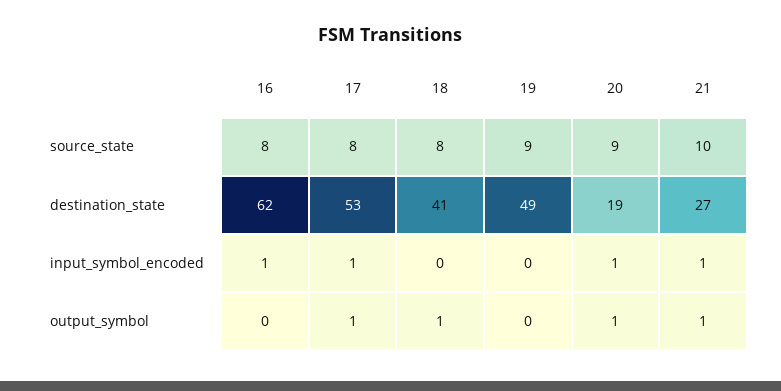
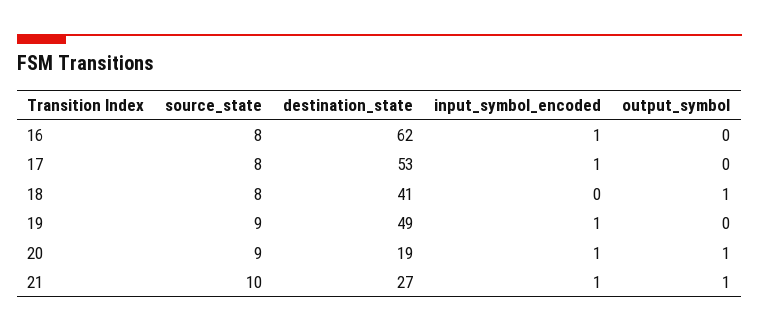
19, input_symbol_encoded: 0 -> 1
17, output_symbol: 1 -> 0

